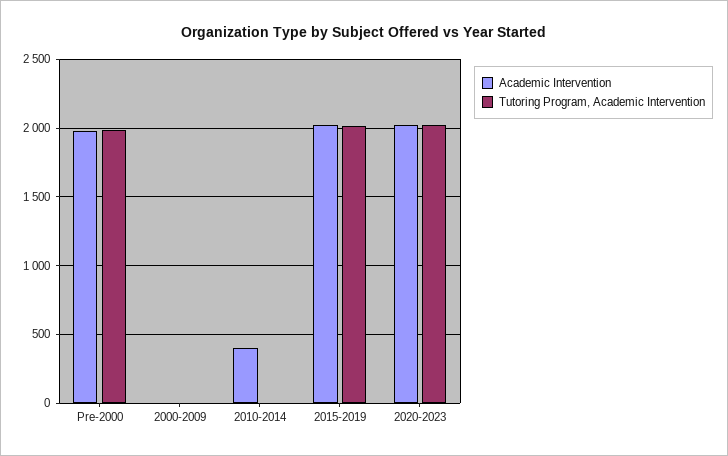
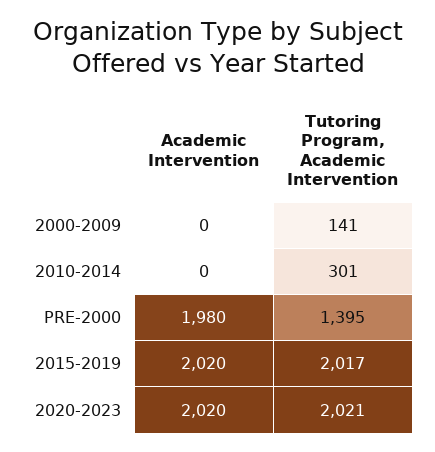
Tutoring Program, Academic Intervention, Pre-2000: 2000 -> 1395
Tutoring Program, Academic Intervention, 2000-2009: 0 -> 141
Academic Intervention, 2010-2014: 400 -> 0
Tutoring Program, Academic Intervention, 2010-2014: 0 -> 301

